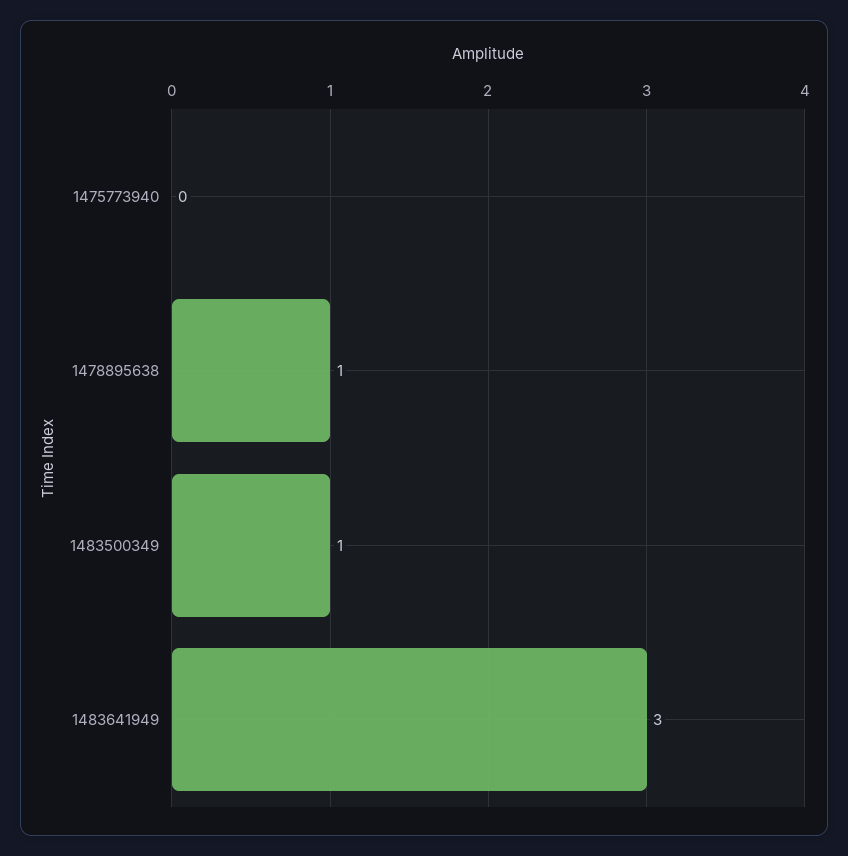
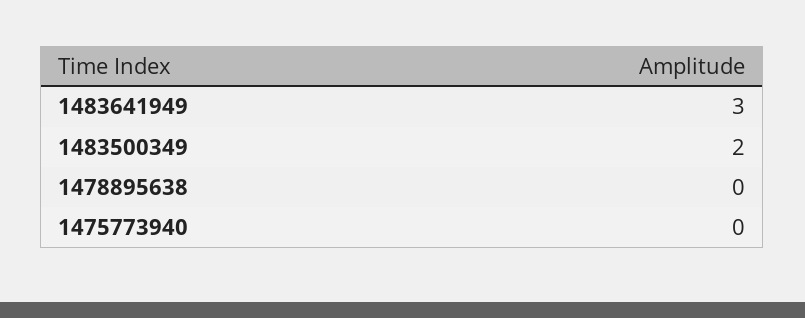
1478895638: 1 -> 0
1483500349: 1 -> 2

